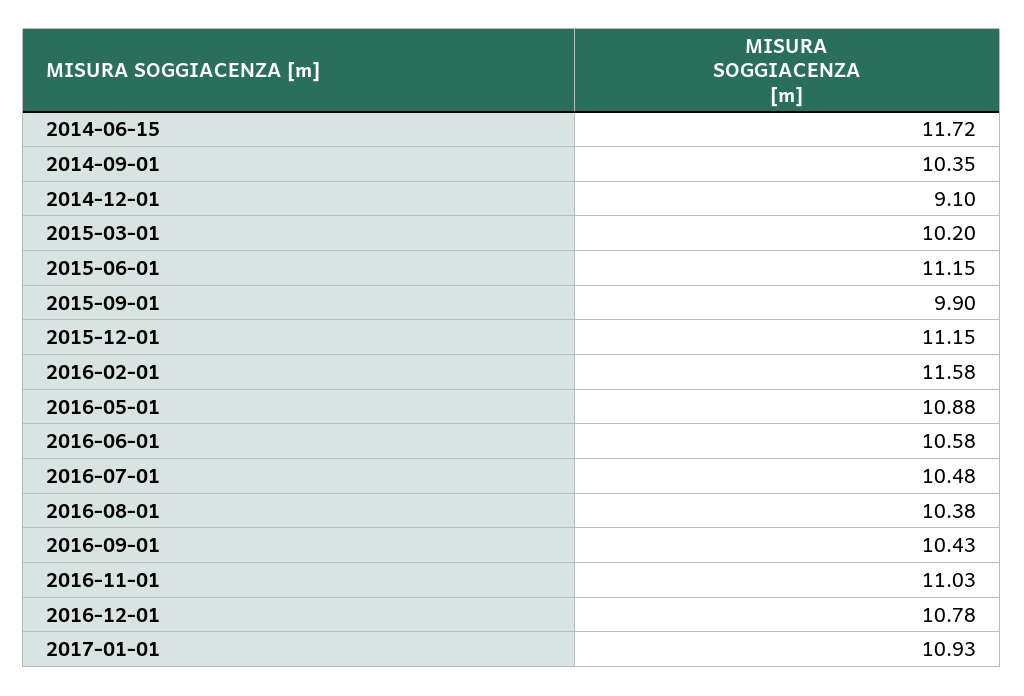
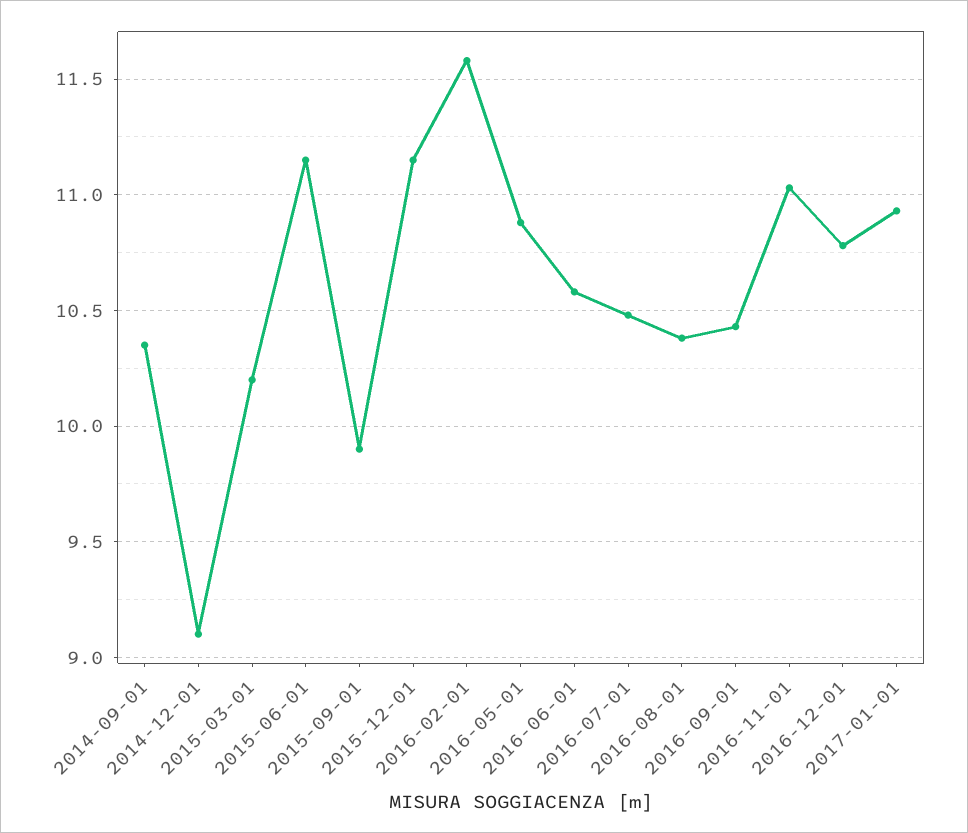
2014-06-15: 11.72 -> none

